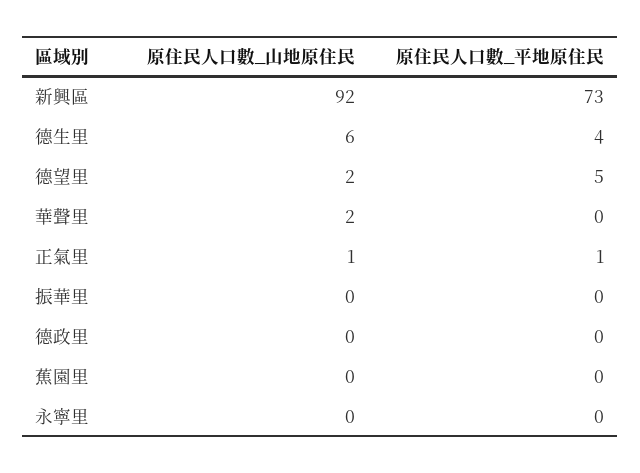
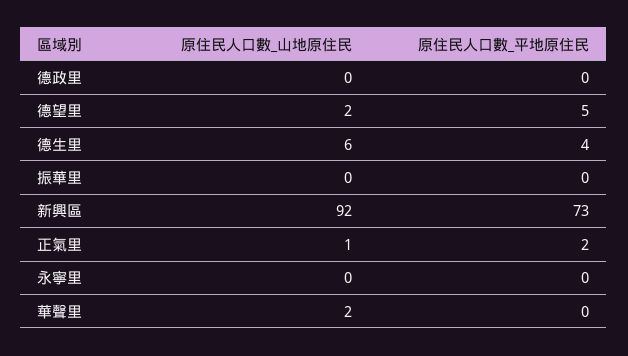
原住民人口數_平地原住民, 正氣里: 1 -> 2
原住民人口數_山地原住民, 蕉園里: 0 -> none
原住民人口數_平地原住民, 蕉園里: 0 -> none

